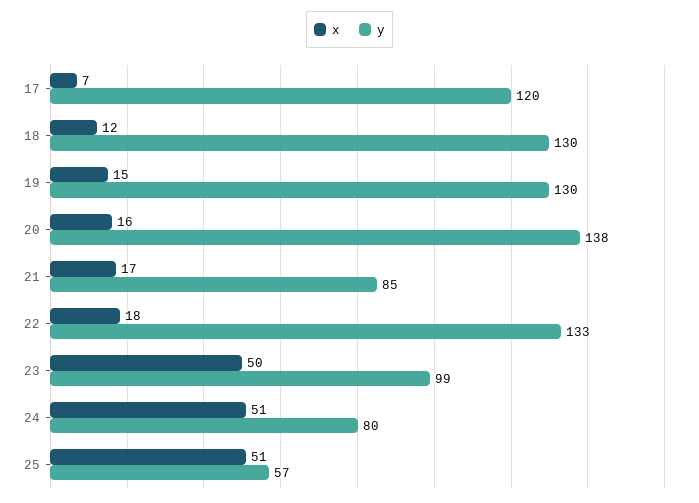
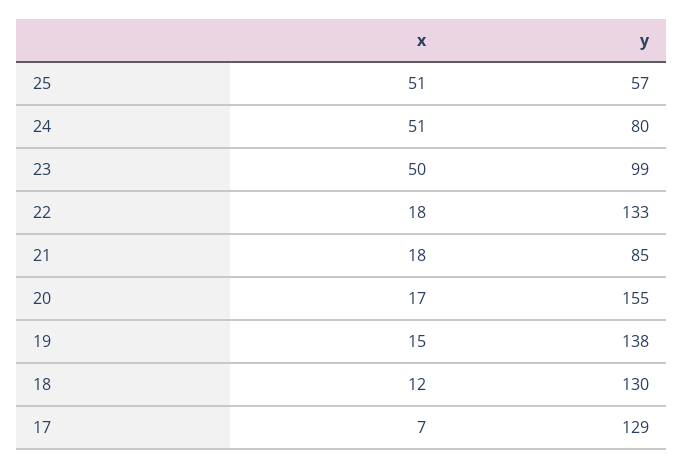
y, 17: 120 -> 129
y, 19: 130 -> 138
x, 20: 16 -> 17
y, 20: 138 -> 155
x, 21: 17 -> 18

